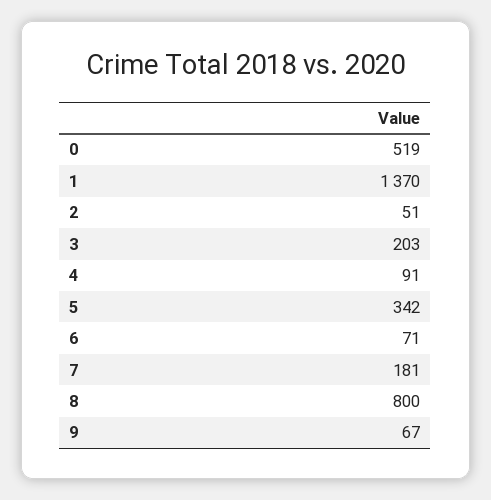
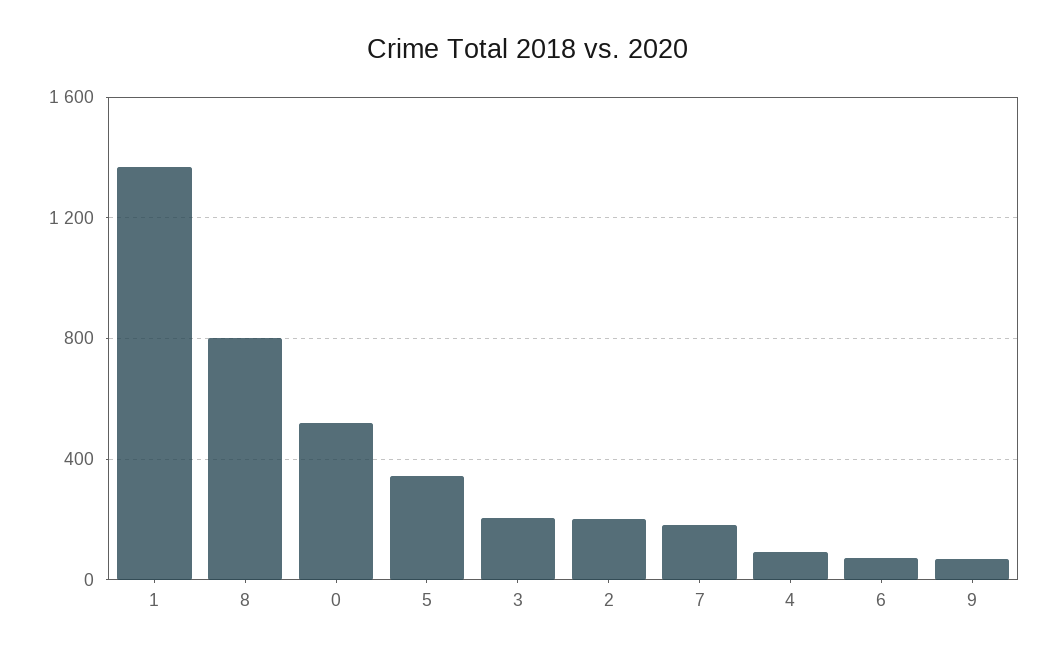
2: 51 -> 200

